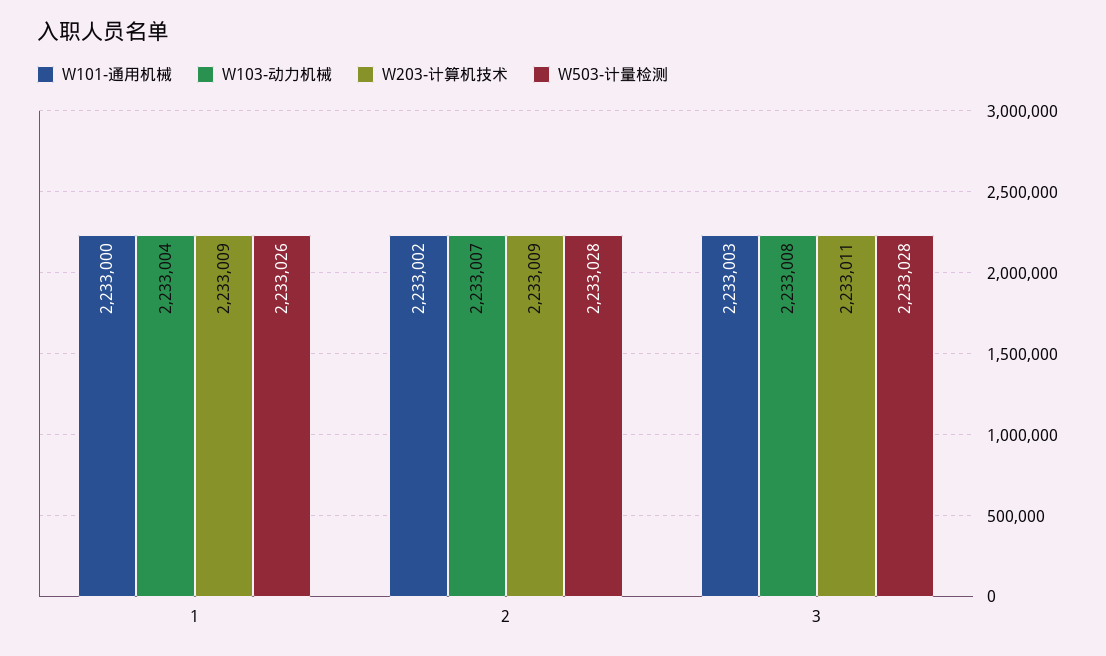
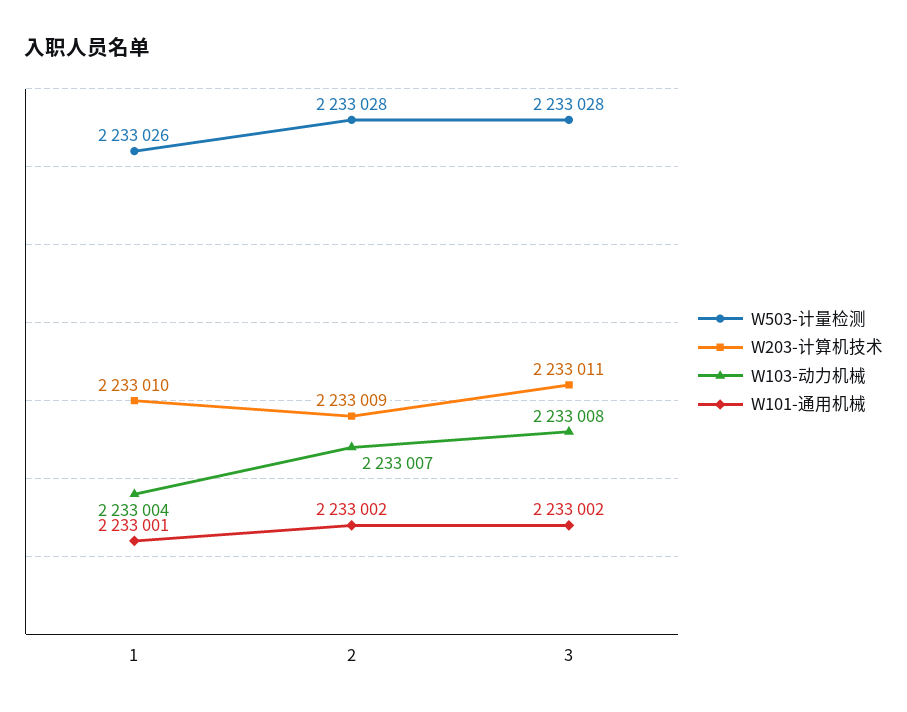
W101-通用机械, 1: 2233000 -> 2233001
W203-计算机技术, 1: 2233009 -> 2233010
W101-通用机械, 3: 2233003 -> 2233002

